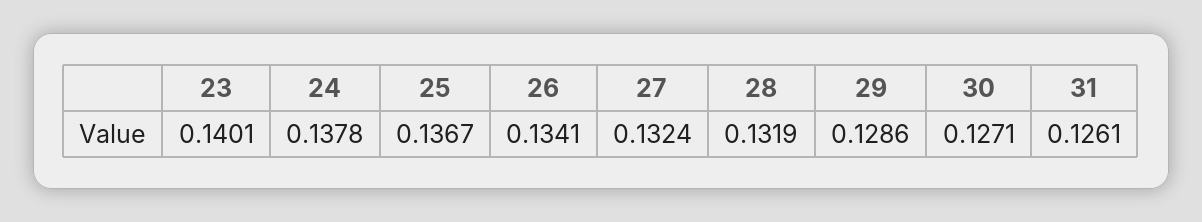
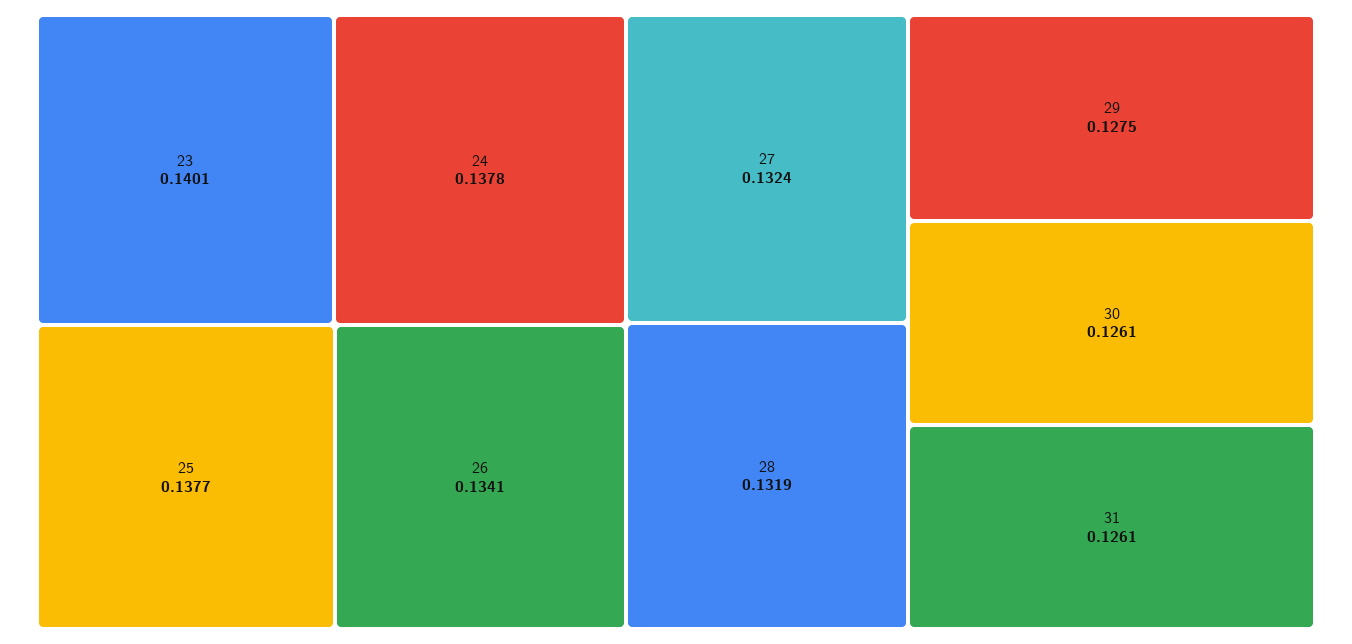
25: 0.1367 -> 0.1377
29: 0.1286 -> 0.1275
30: 0.1271 -> 0.1261

